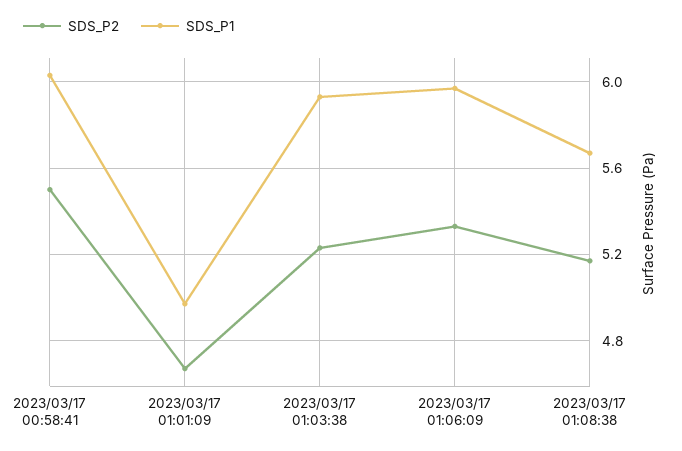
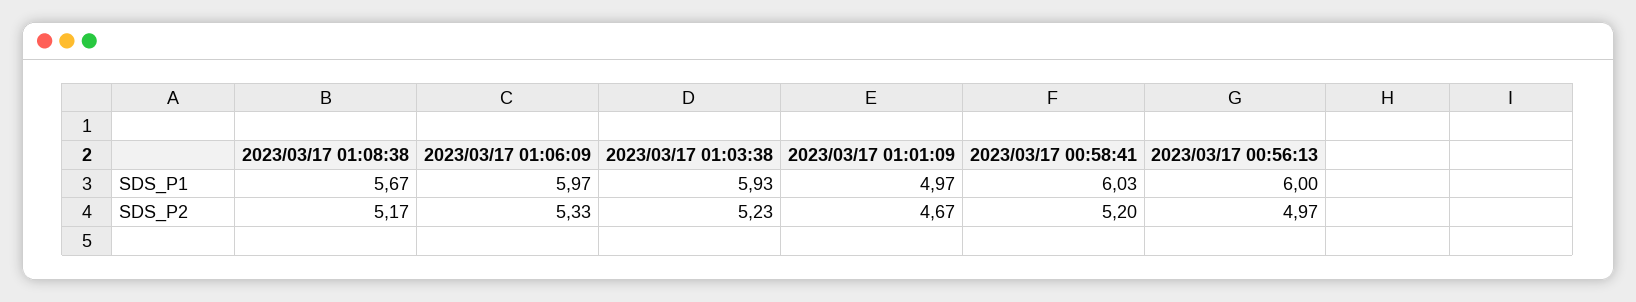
SDS_P2, 2023/03/17 00:58:41: 5.5 -> 5.2
SDS_P1, 2023/03/17 00:56:13: none -> 6
SDS_P2, 2023/03/17 00:56:13: none -> 4.97

